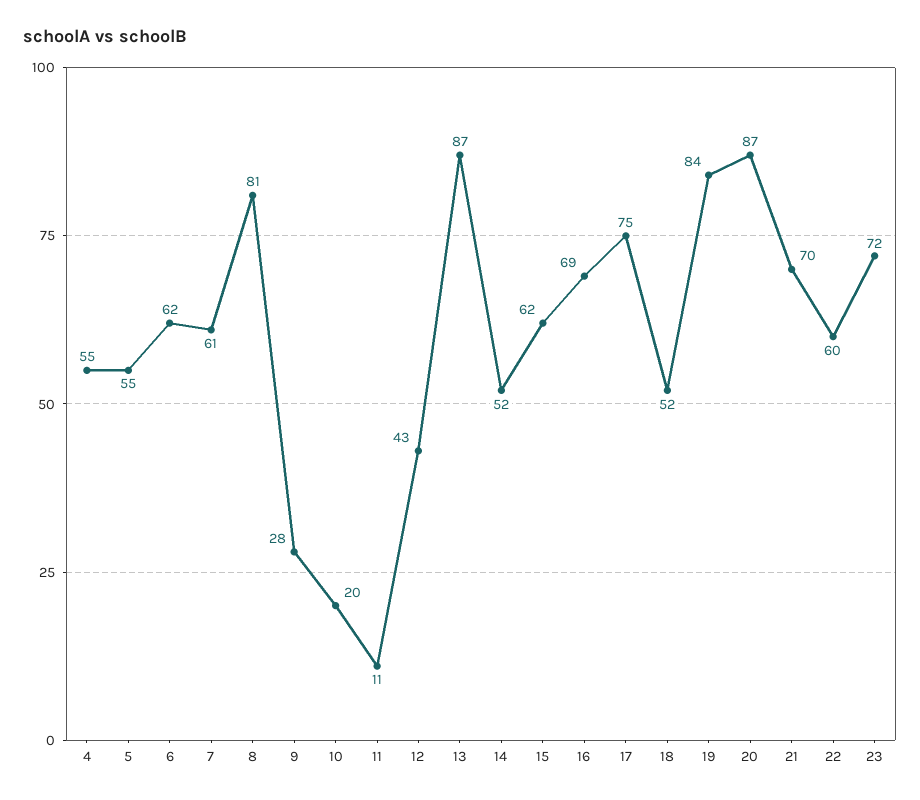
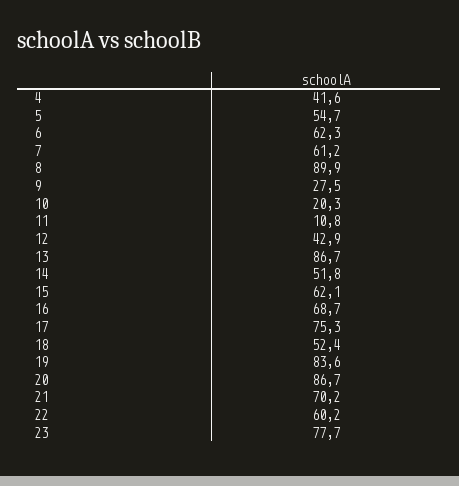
4: 55 -> 41.6
8: 81 -> 89.9
23: 72 -> 77.7

